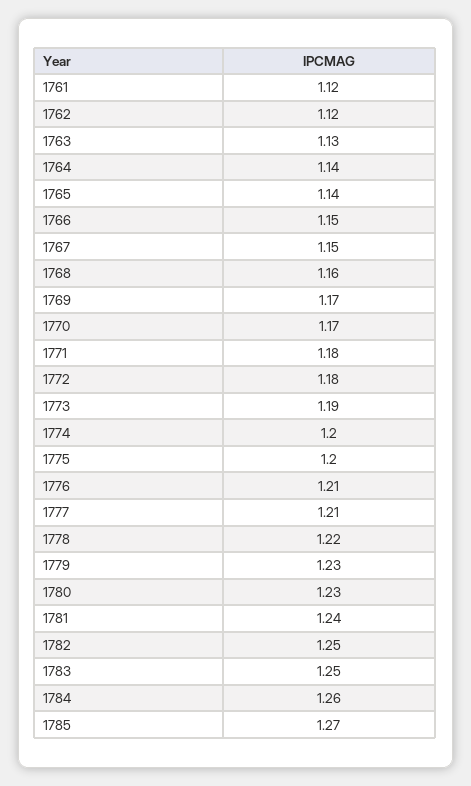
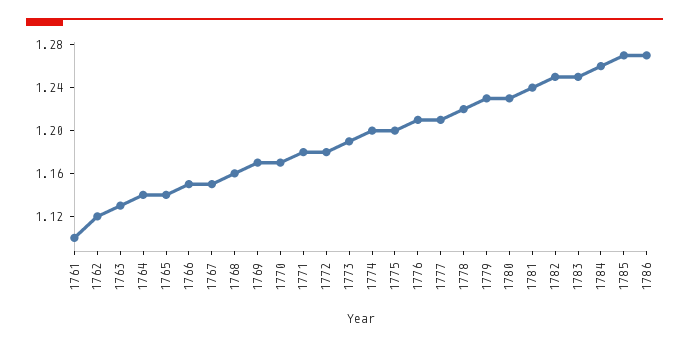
1761: 1.12 -> 1.1
1786: none -> 1.27

